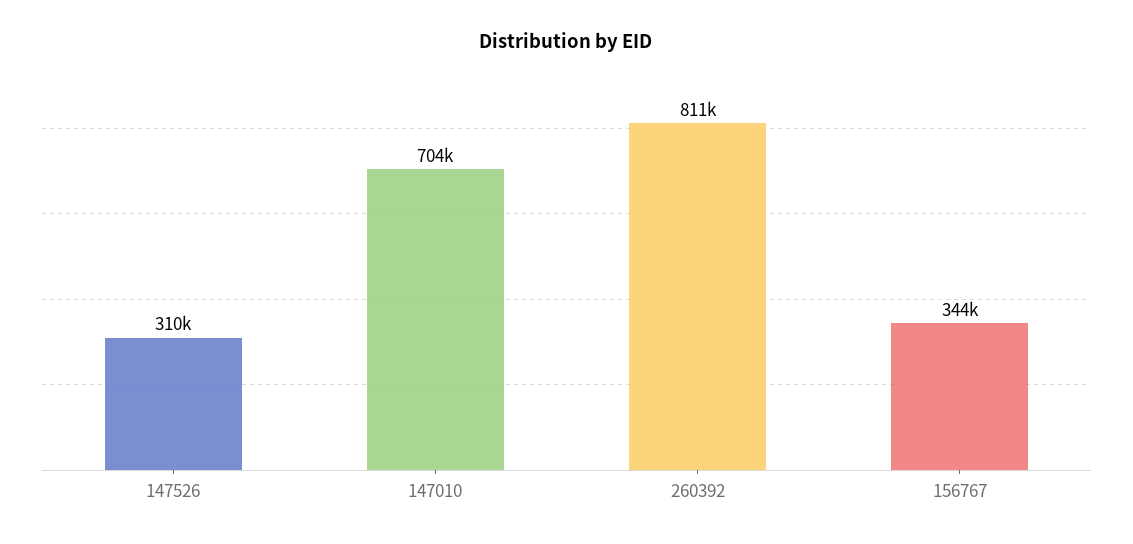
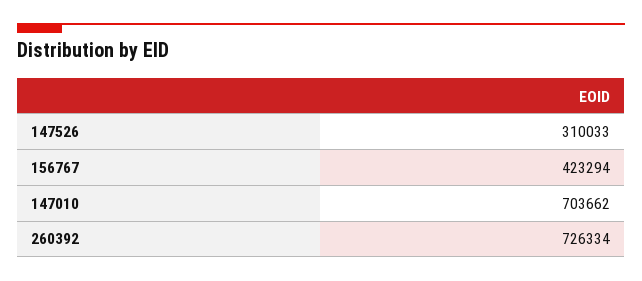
260392: 811000 -> 726334
156767: 344000 -> 423294

